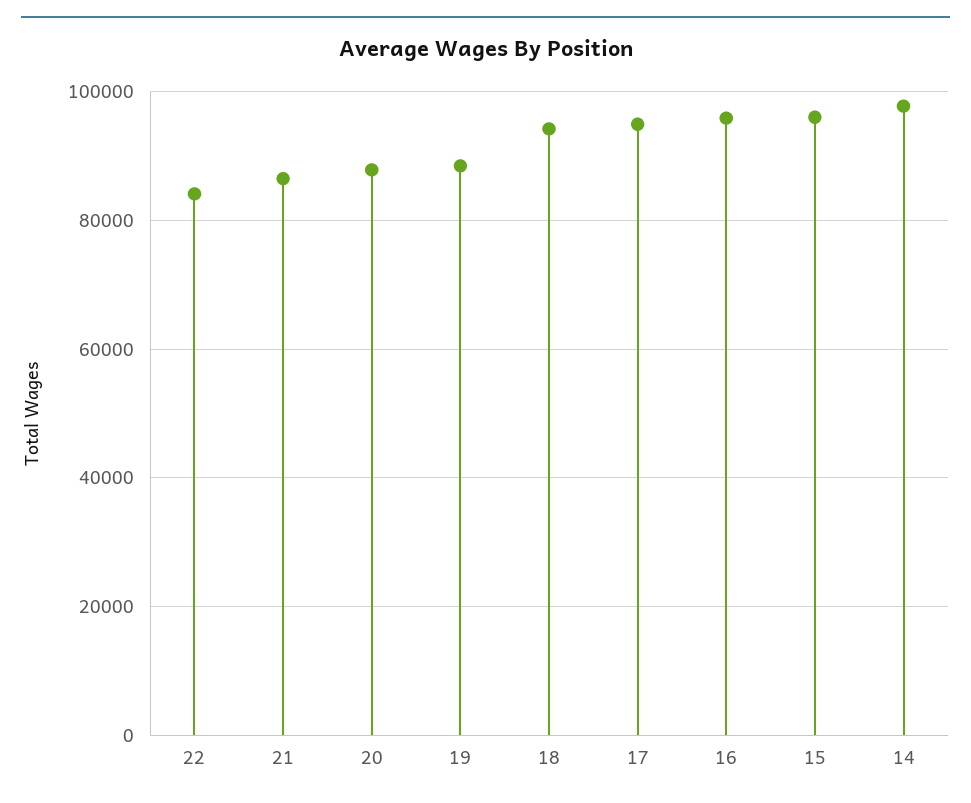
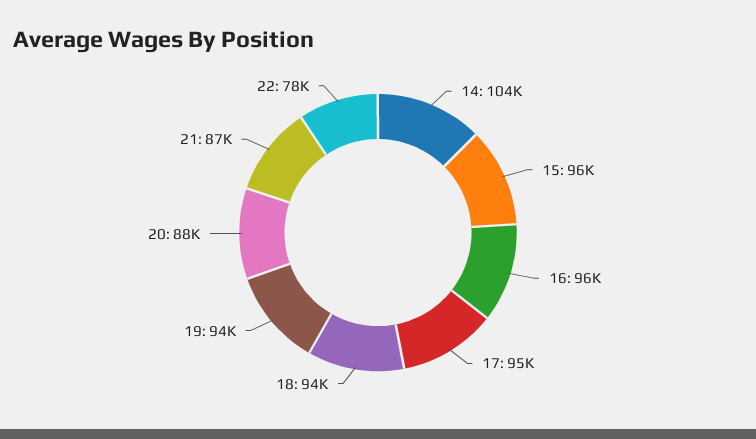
22: 84000 -> 78000
19: 88000 -> 94000
14: 98000 -> 104000

